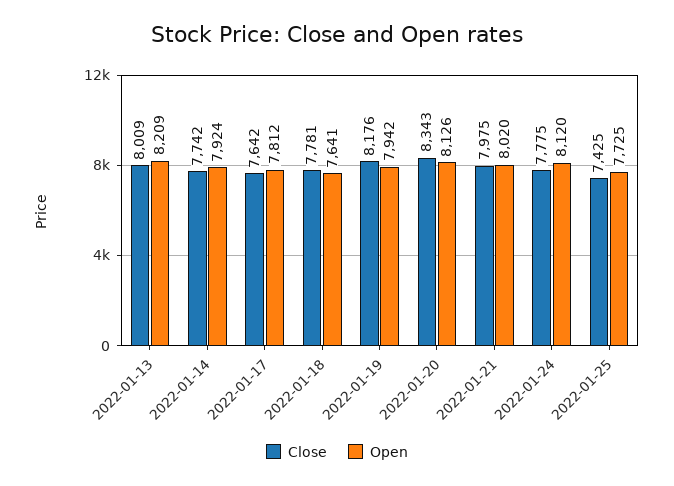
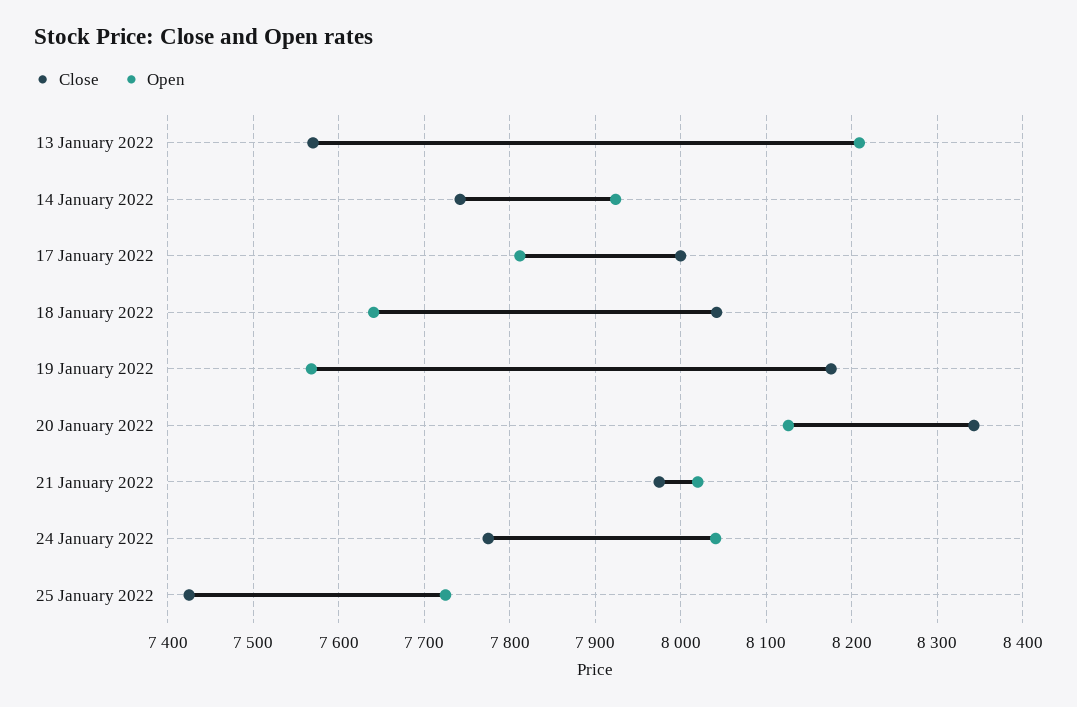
Close, 2022-01-13: 8009 -> 7570
Close, 2022-01-17: 7642 -> 8000
Close, 2022-01-18: 7781 -> 8040
Open, 2022-01-19: 7942 -> 7570
Open, 2022-01-24: 8120 -> 8040

